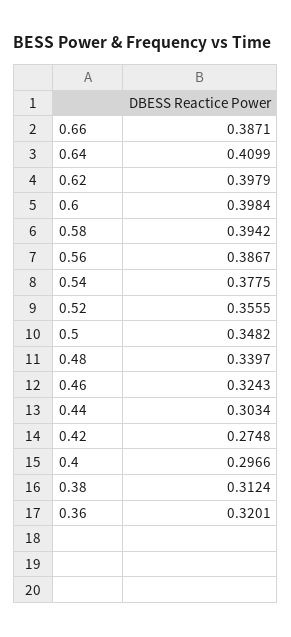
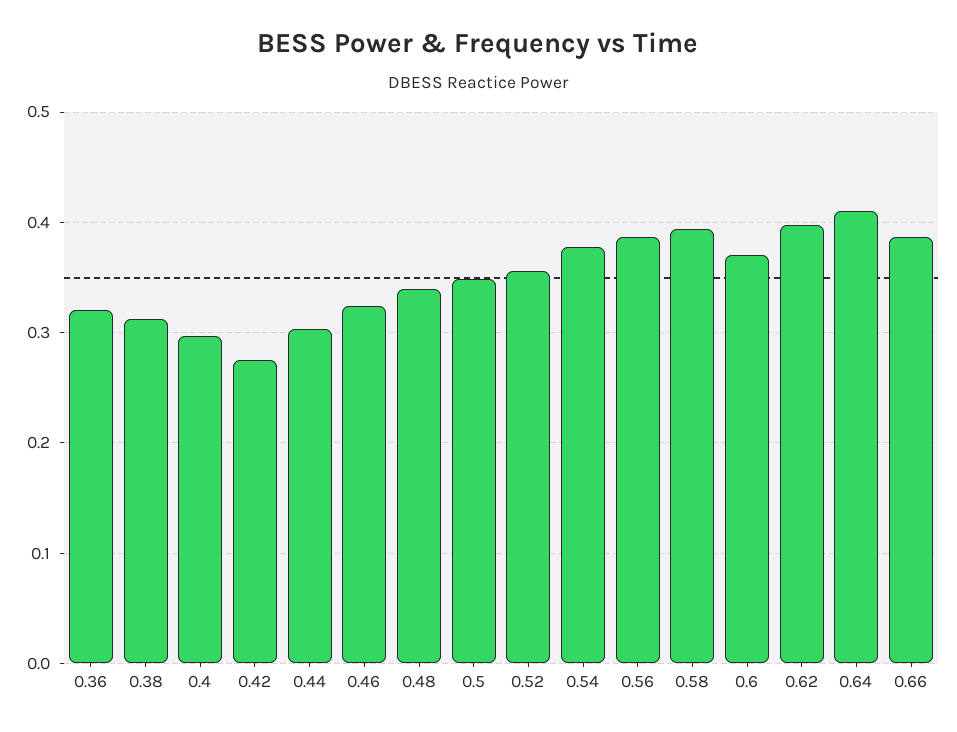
0.6: 0.3984 -> 0.37

